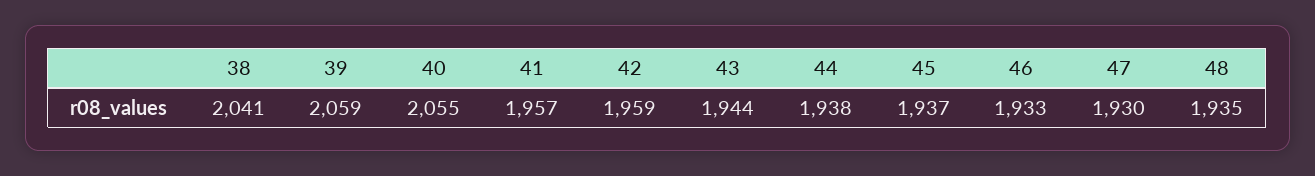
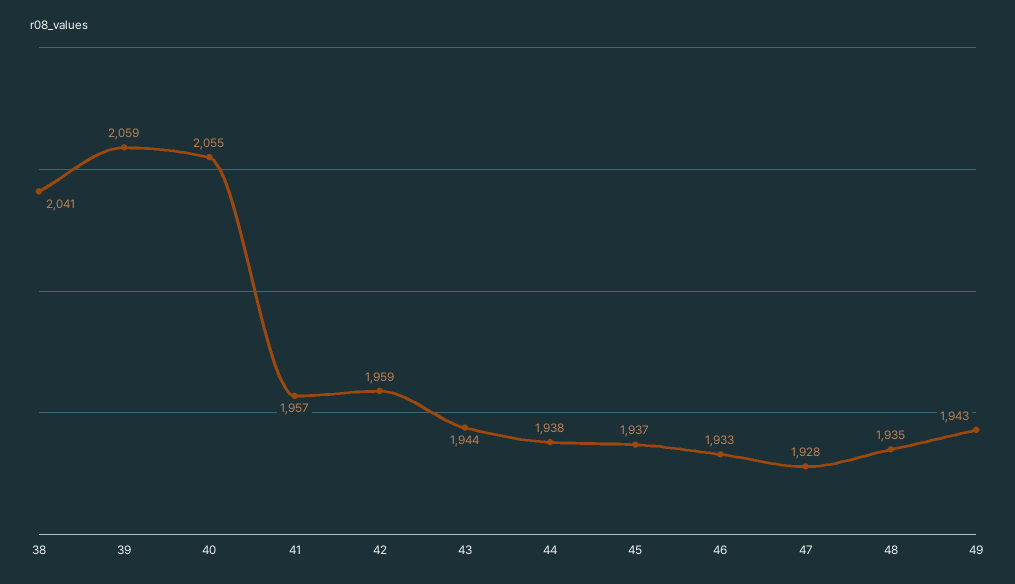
47: 1930 -> 1928
49: none -> 1943

